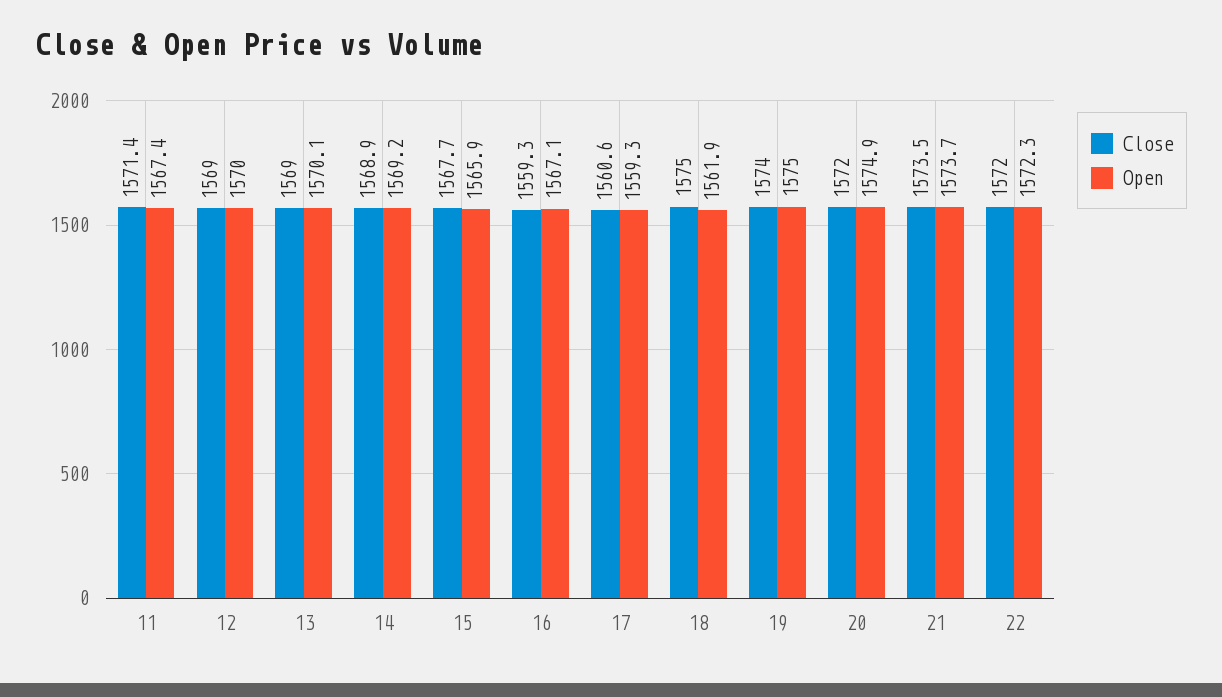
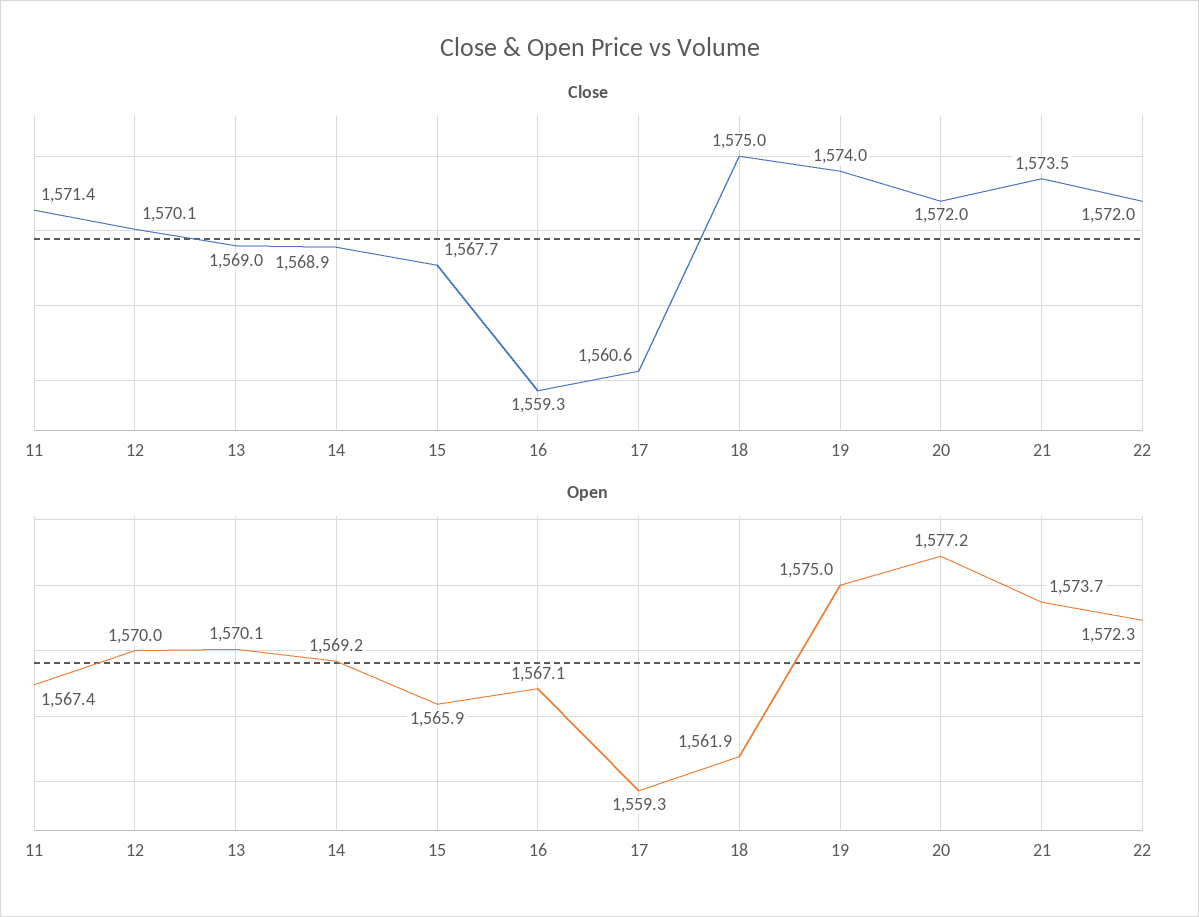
Close, 12: 1569 -> 1570.1
Open, 20: 1574.9 -> 1577.2

